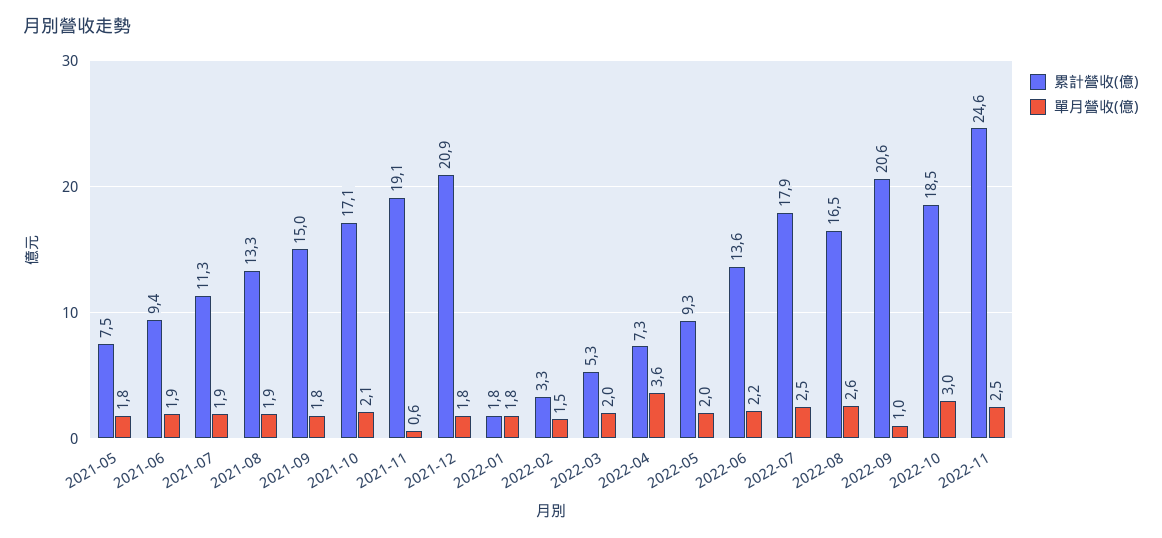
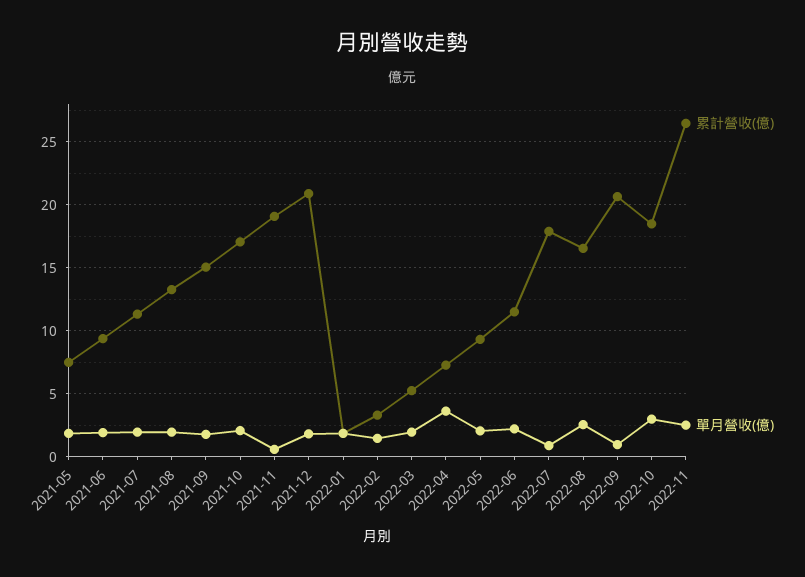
累計營收(億), 2022-06: 13.6 -> 11.5
單月營收(億), 2022-07: 2.5 -> 1
累計營收(億), 2022-11: 24.6 -> 26.5

